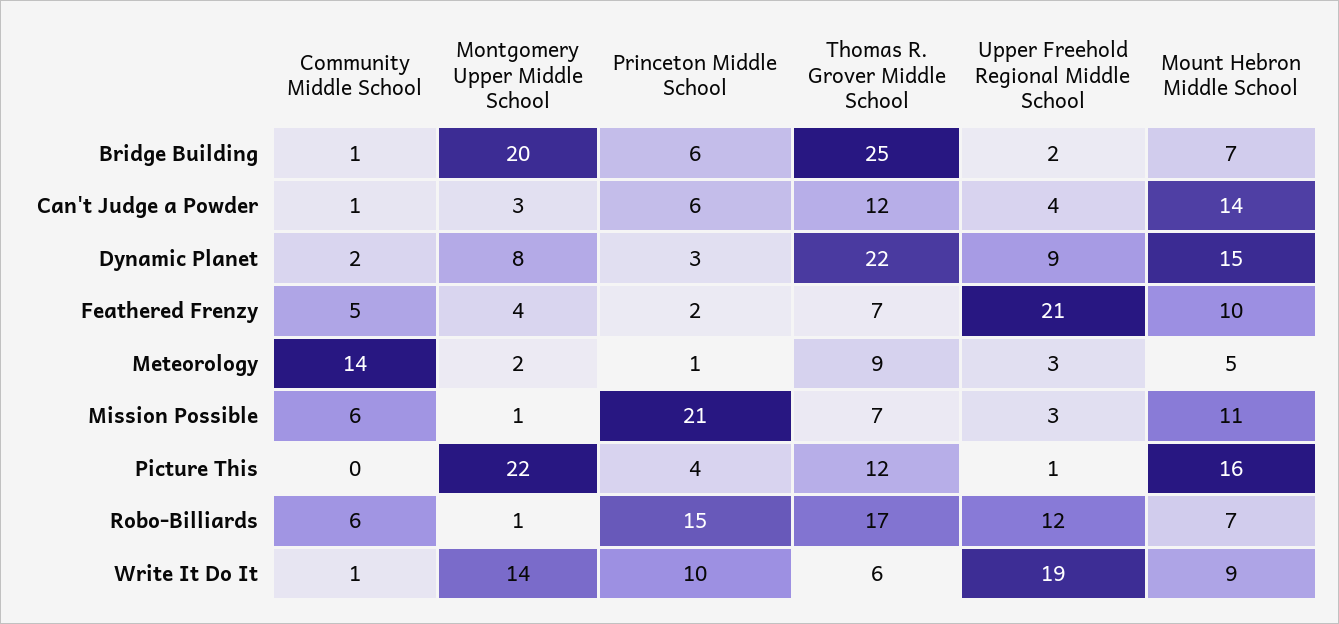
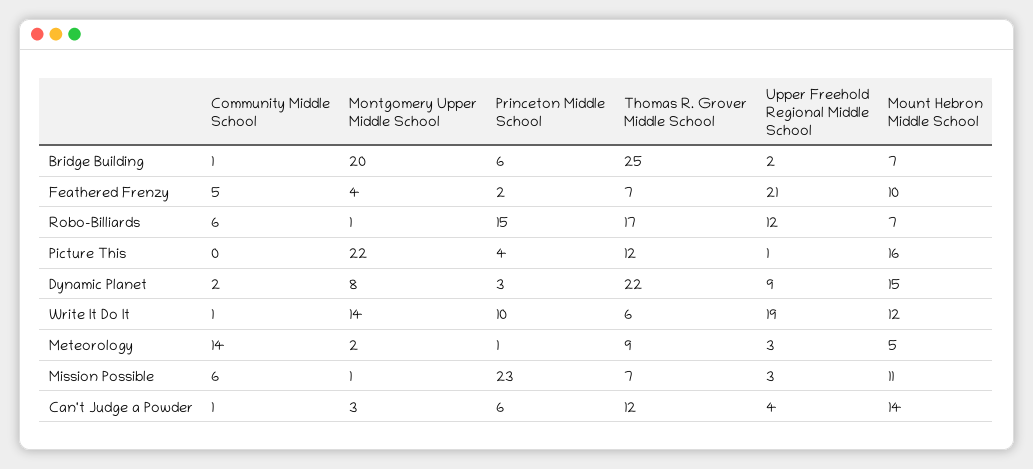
Princeton Middle School, Mission Possible: 21 -> 23
Mount Hebron Middle School, Write It Do It: 9 -> 12

